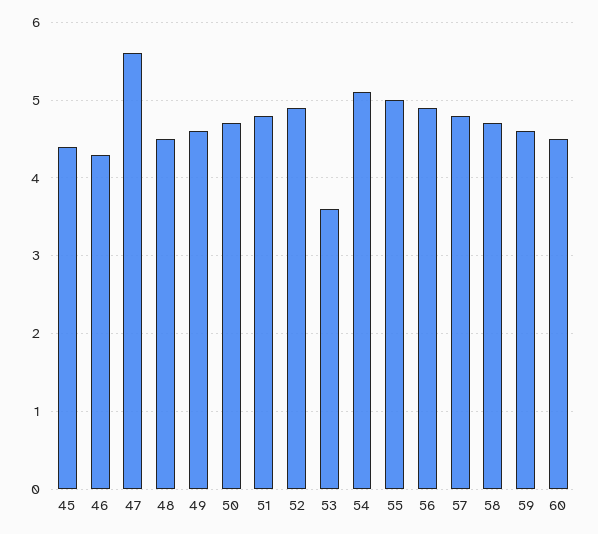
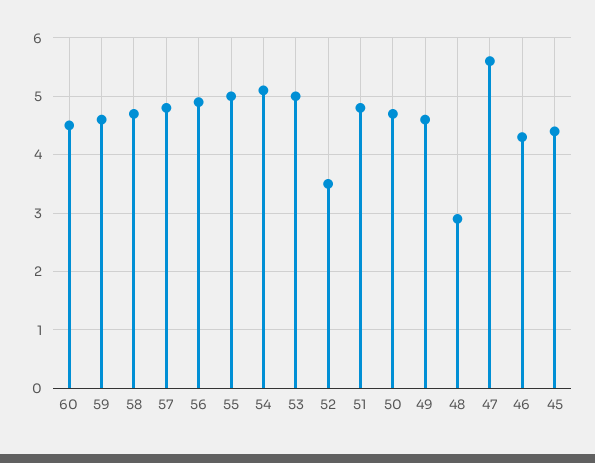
48: 4.5 -> 3
52: 4.9 -> 3.5
53: 3.6 -> 5

